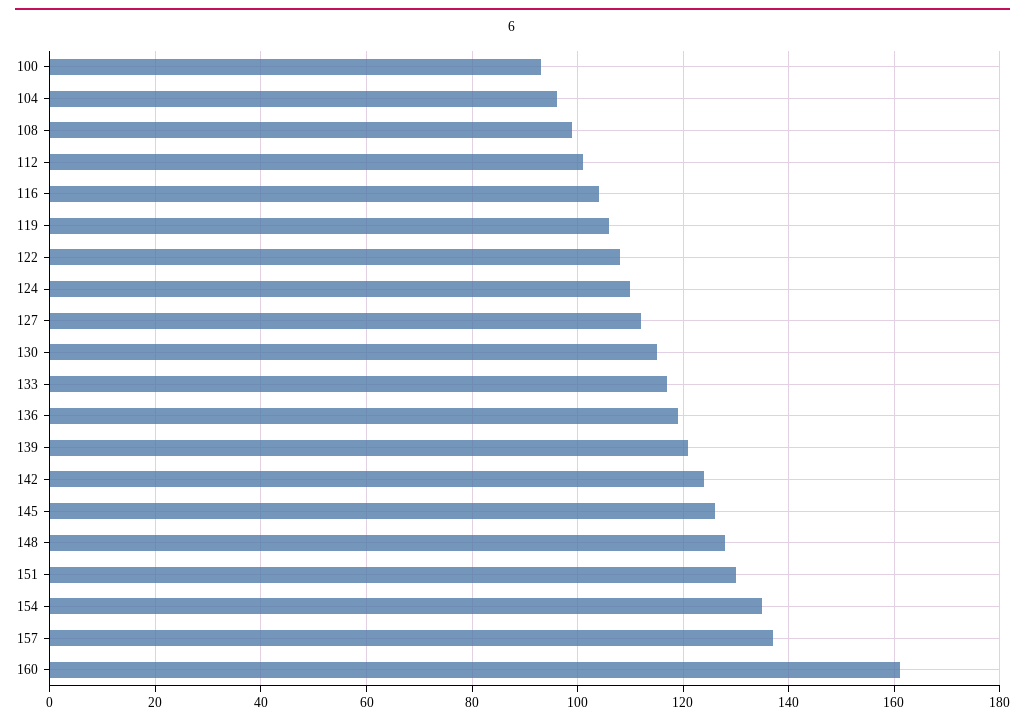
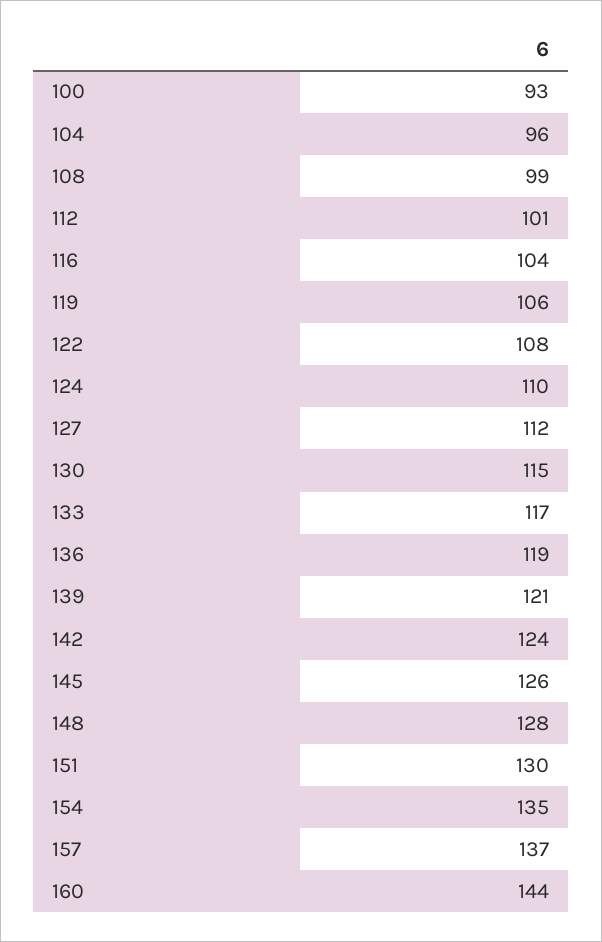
160: 160 -> 144

